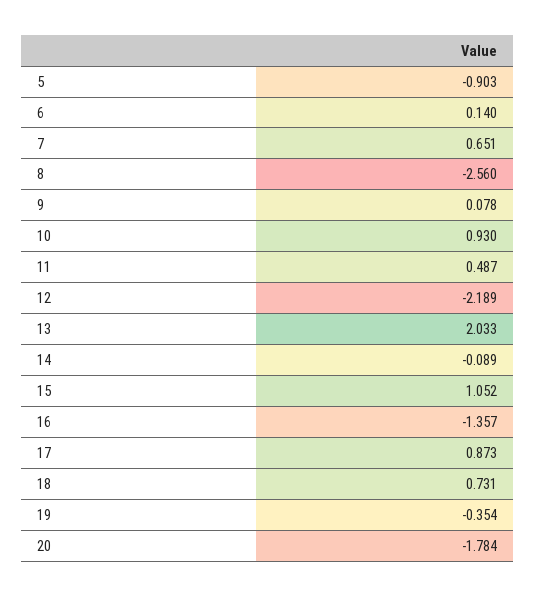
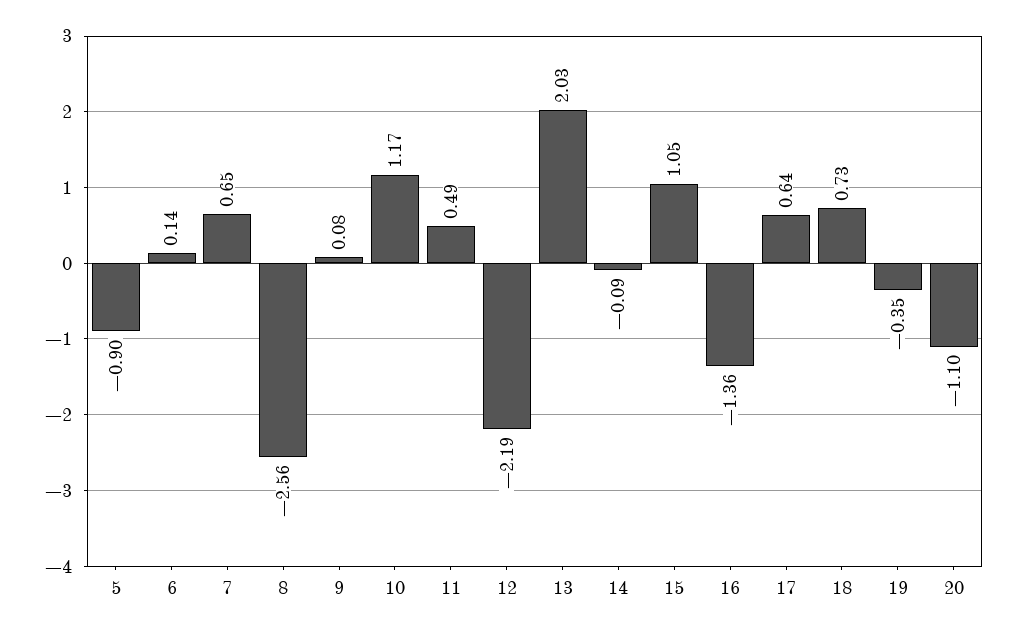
10: 0.93 -> 1.17
17: 0.873 -> 0.64
20: -1.784 -> -1.1

